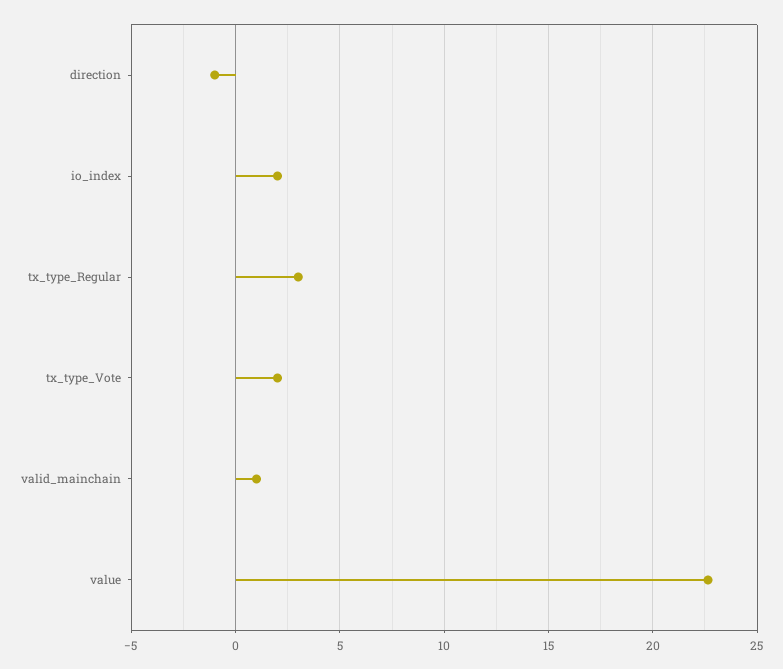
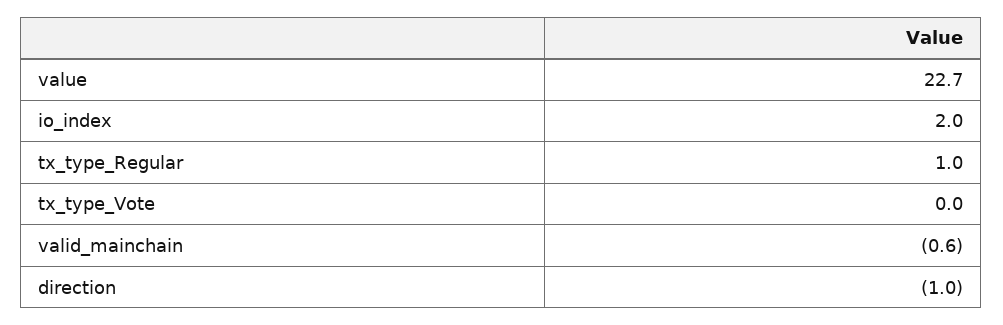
tx_type_Regular: 3 -> 1
tx_type_Vote: 2 -> 0
valid_mainchain: 1 -> -0.6

